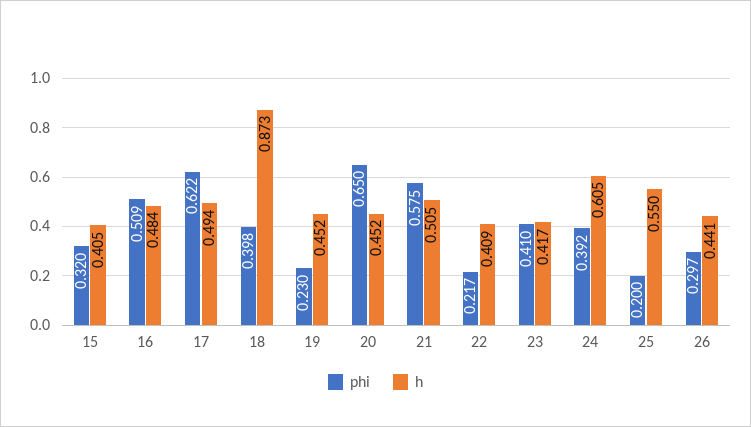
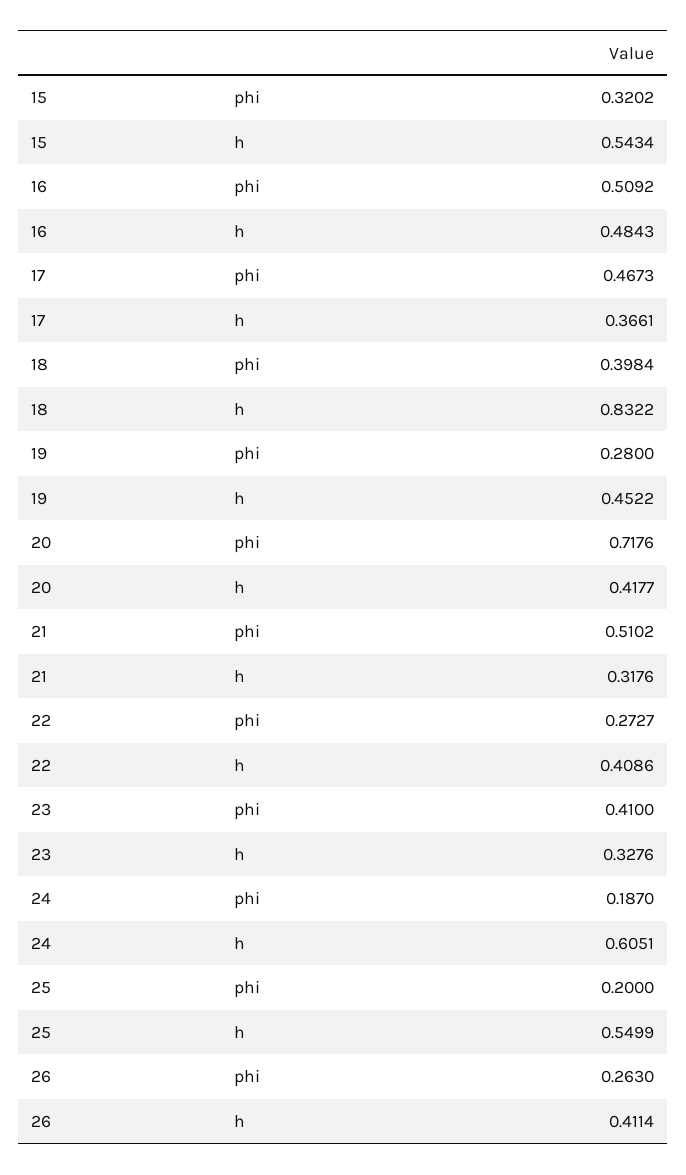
h, 15: 0.405 -> 0.5434
phi, 17: 0.622 -> 0.4673
h, 17: 0.494 -> 0.3661
h, 18: 0.873 -> 0.8322
phi, 19: 0.23 -> 0.28
phi, 20: 0.65 -> 0.7176
h, 20: 0.452 -> 0.4177
phi, 21: 0.575 -> 0.5102
h, 21: 0.505 -> 0.3176
phi, 22: 0.217 -> 0.2727
h, 23: 0.417 -> 0.3276
phi, 24: 0.392 -> 0.187
phi, 26: 0.297 -> 0.263
h, 26: 0.441 -> 0.4114

